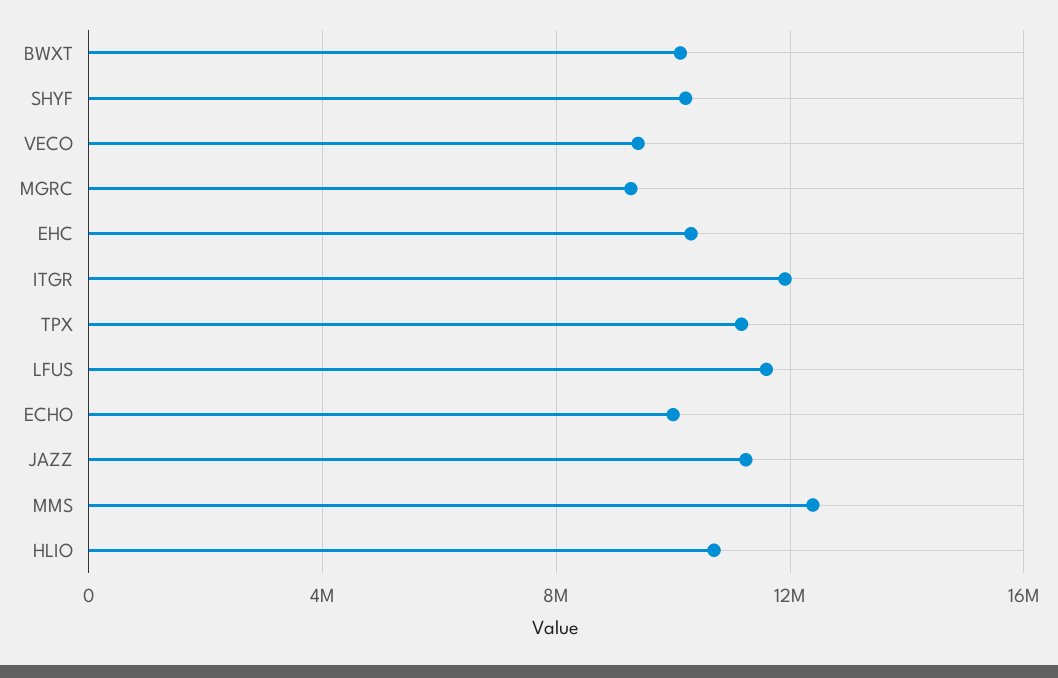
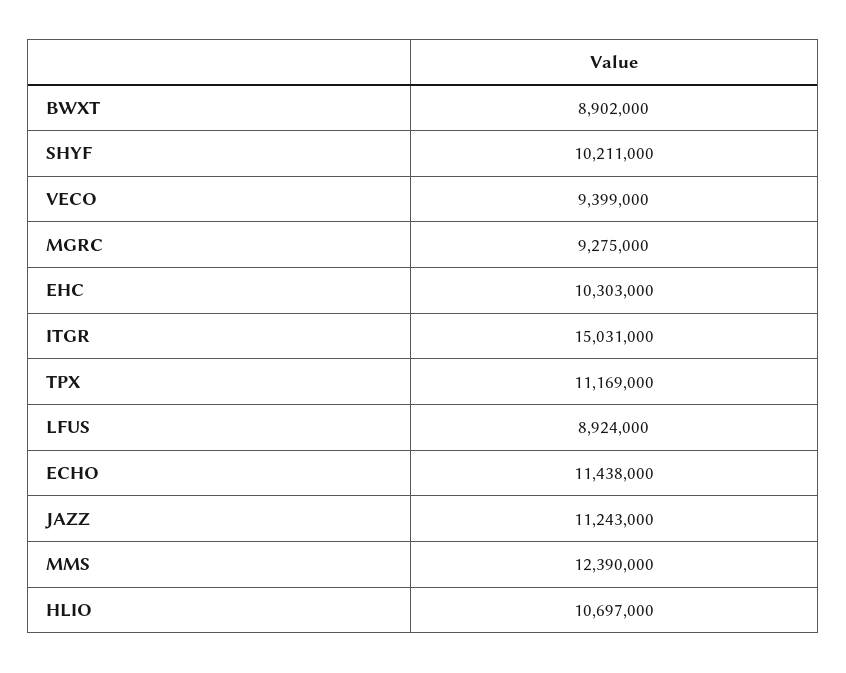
BWXT: 10000000 -> 8902000
ITGR: 12000000 -> 15031000
LFUS: 11500000 -> 8924000
ECHO: 10000000 -> 11438000

